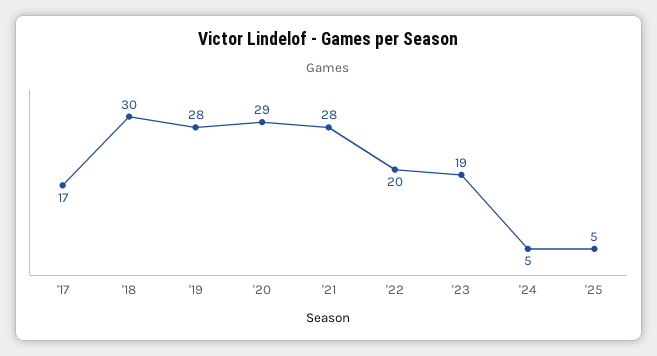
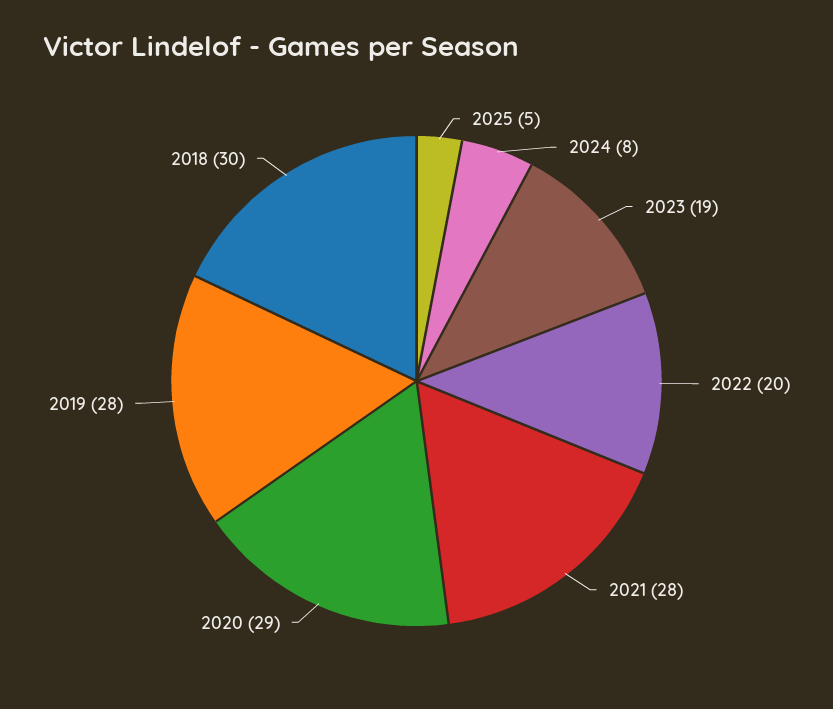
'17: 17 -> none
'24: 5 -> 8

